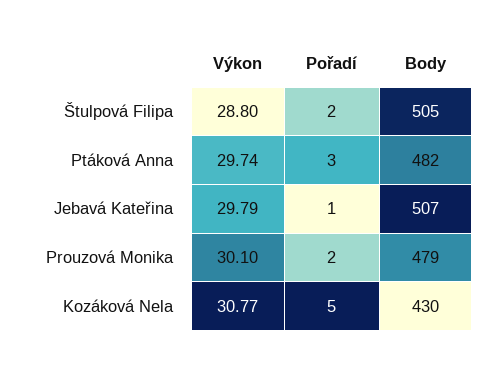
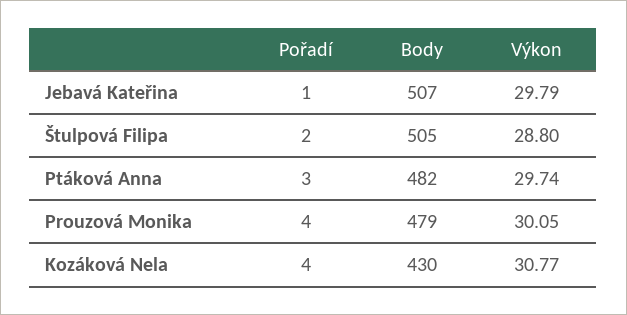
Výkon, Prouzová Monika: 30.1 -> 30.05
Pořadí, Prouzová Monika: 2 -> 4
Pořadí, Kozáková Nela: 5 -> 4

